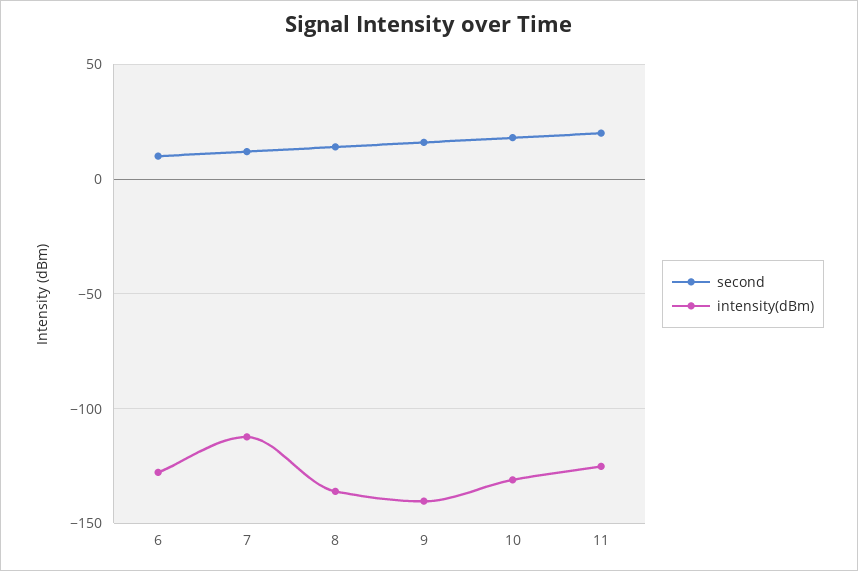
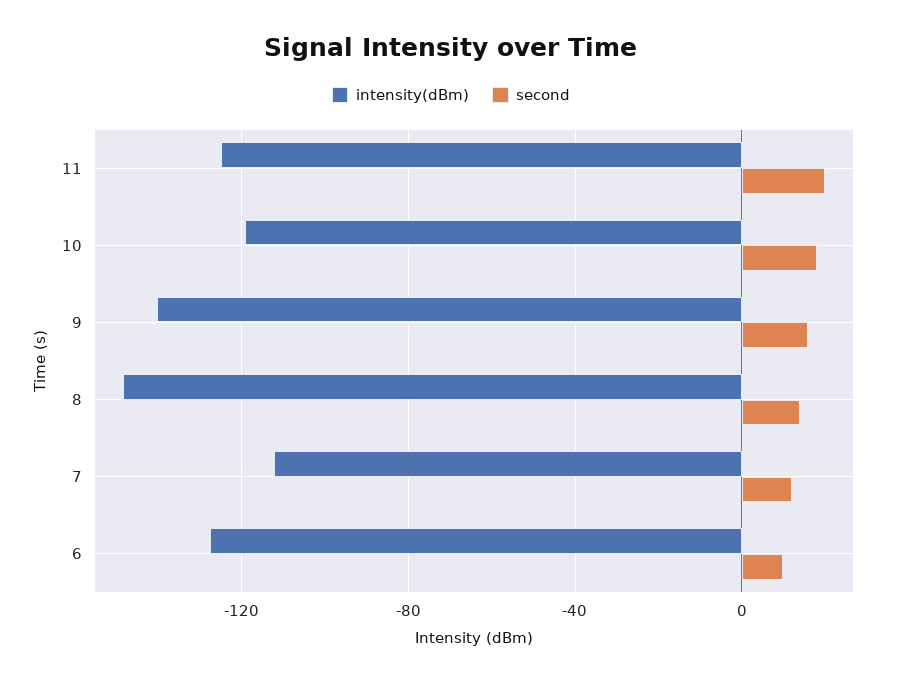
intensity(dBm), 8: -135 -> -150
intensity(dBm), 10: -130 -> -120

